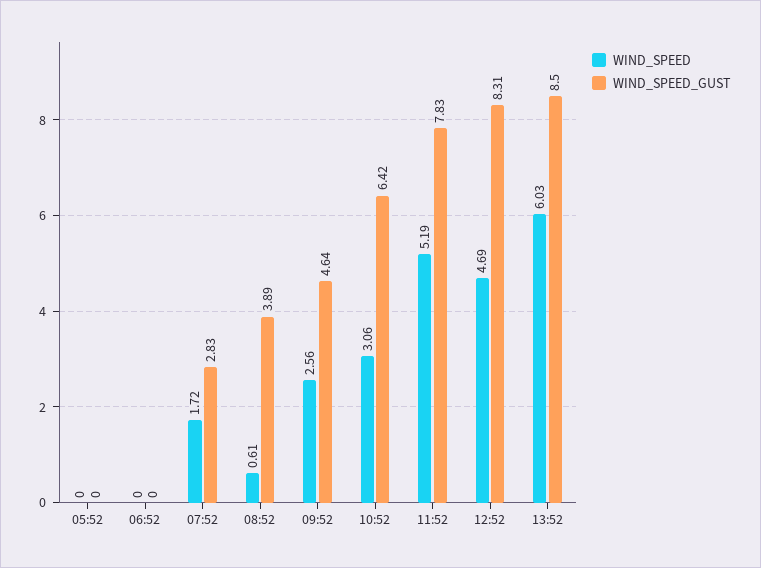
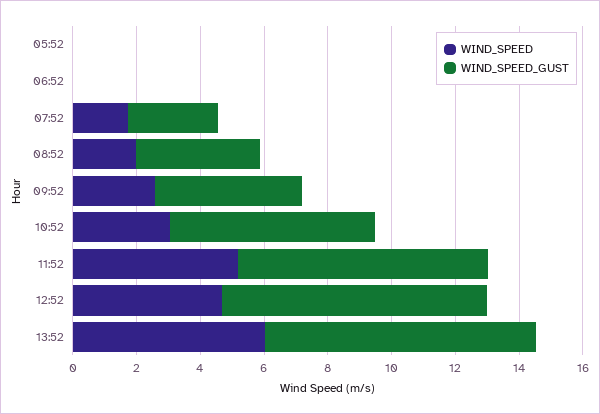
WIND_SPEED, 08:52: 0.61 -> 2

